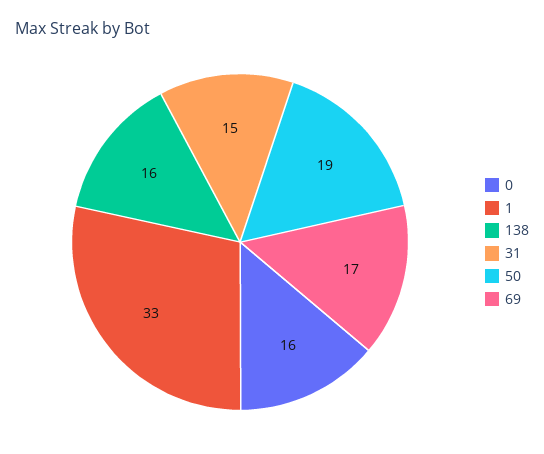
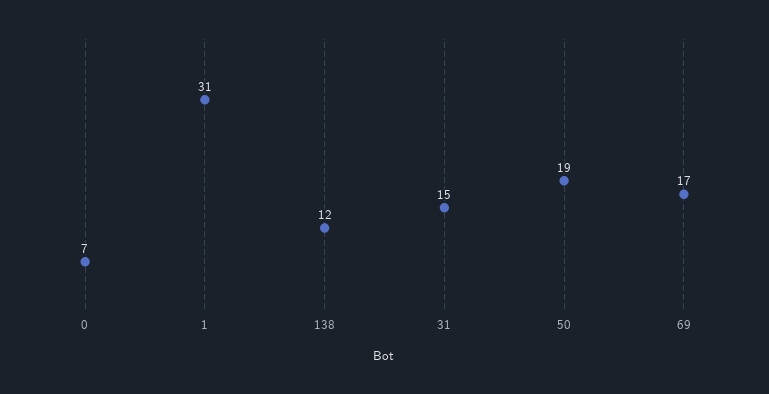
0: 16 -> 7
1: 33 -> 31
138: 16 -> 12

